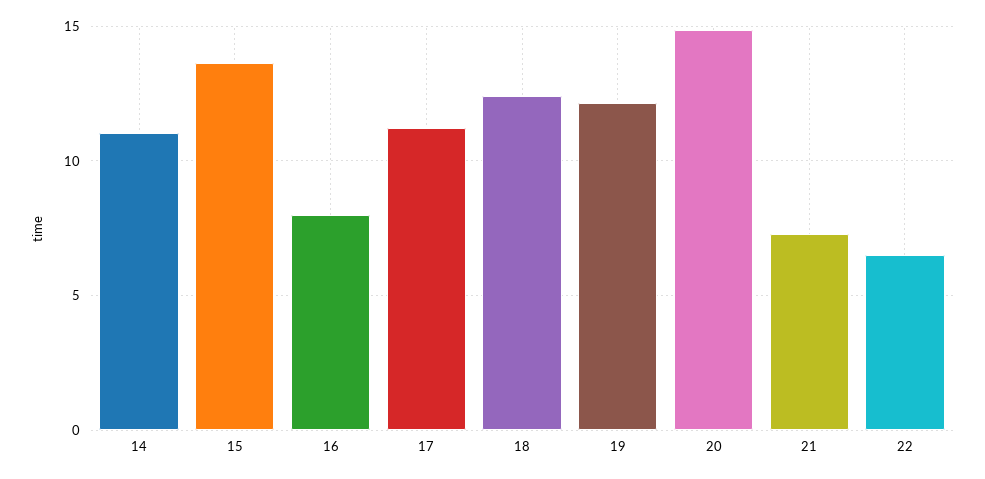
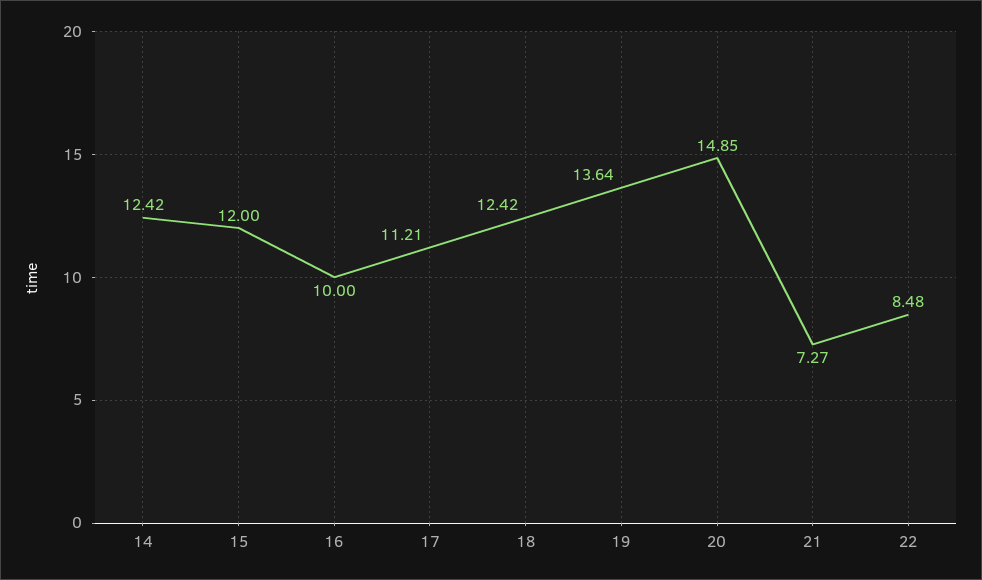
14: 11 -> 12.42
15: 13.5 -> 12
16: 8 -> 10
19: 12 -> 13.64
22: 6.5 -> 8.48

